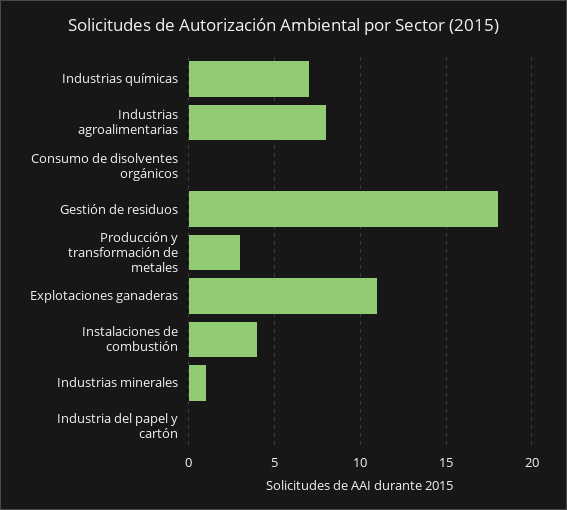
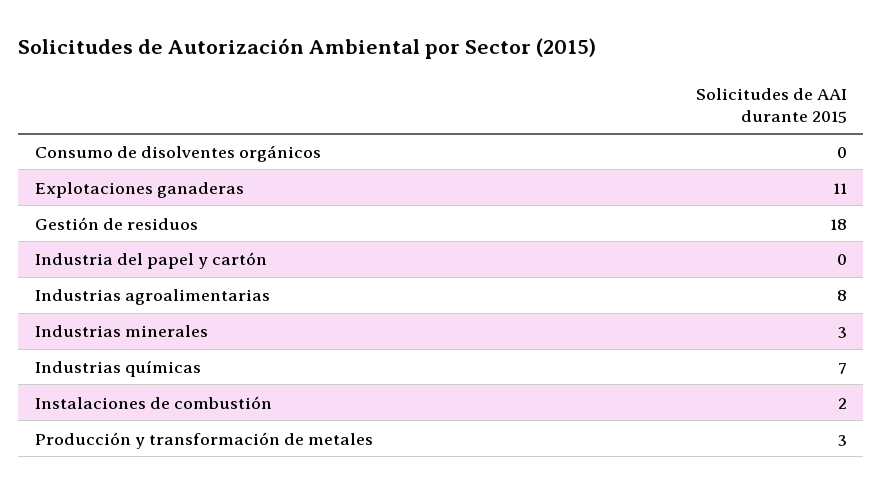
Instalaciones de combustión: 4 -> 2
Industrias minerales: 1 -> 3

